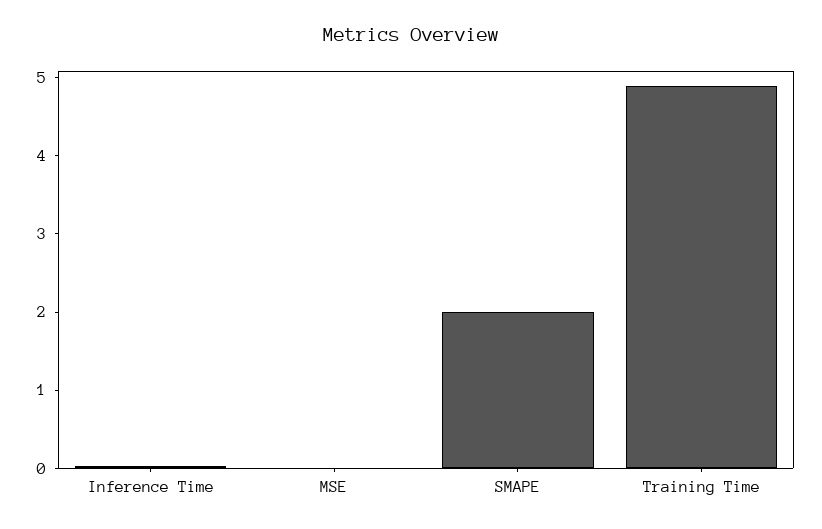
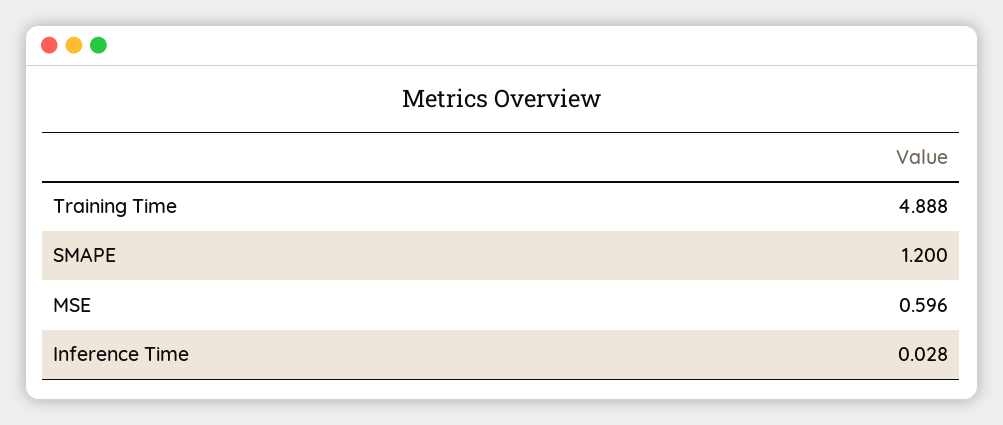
MSE: 0 -> 0.596
SMAPE: 2 -> 1.2

